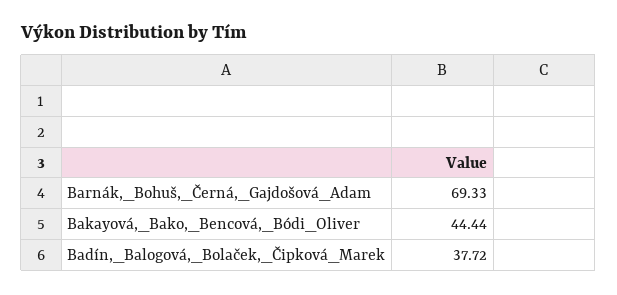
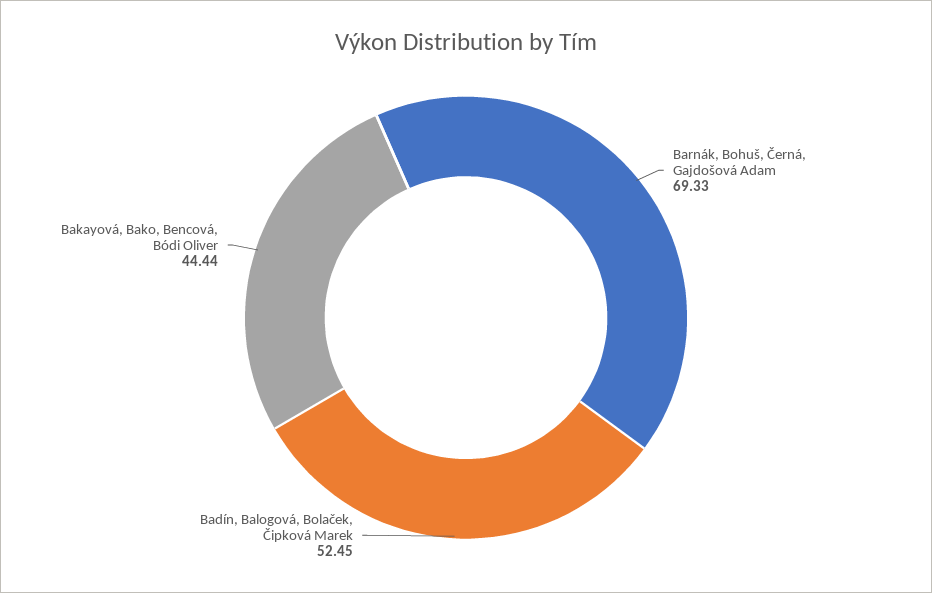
Badín,_Balogová,_Bolaček,_Čipková_Marek: 37.72 -> 52.45

